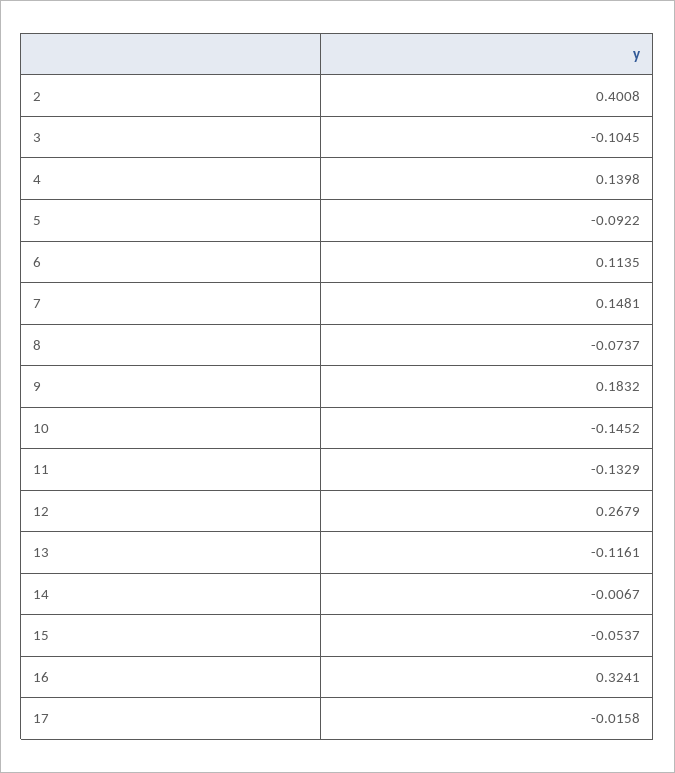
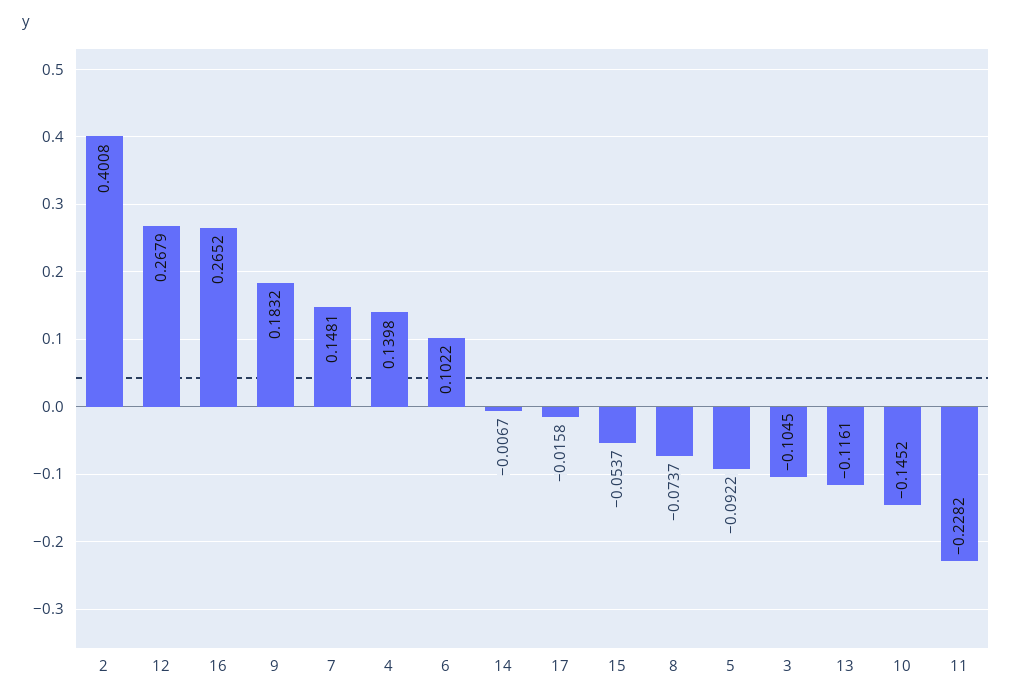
6: 0.1135 -> 0.1022
11: -0.1329 -> -0.2282
16: 0.3241 -> 0.2652

